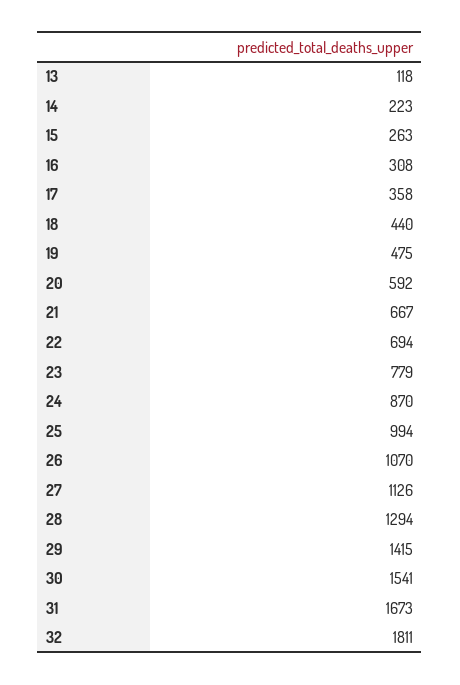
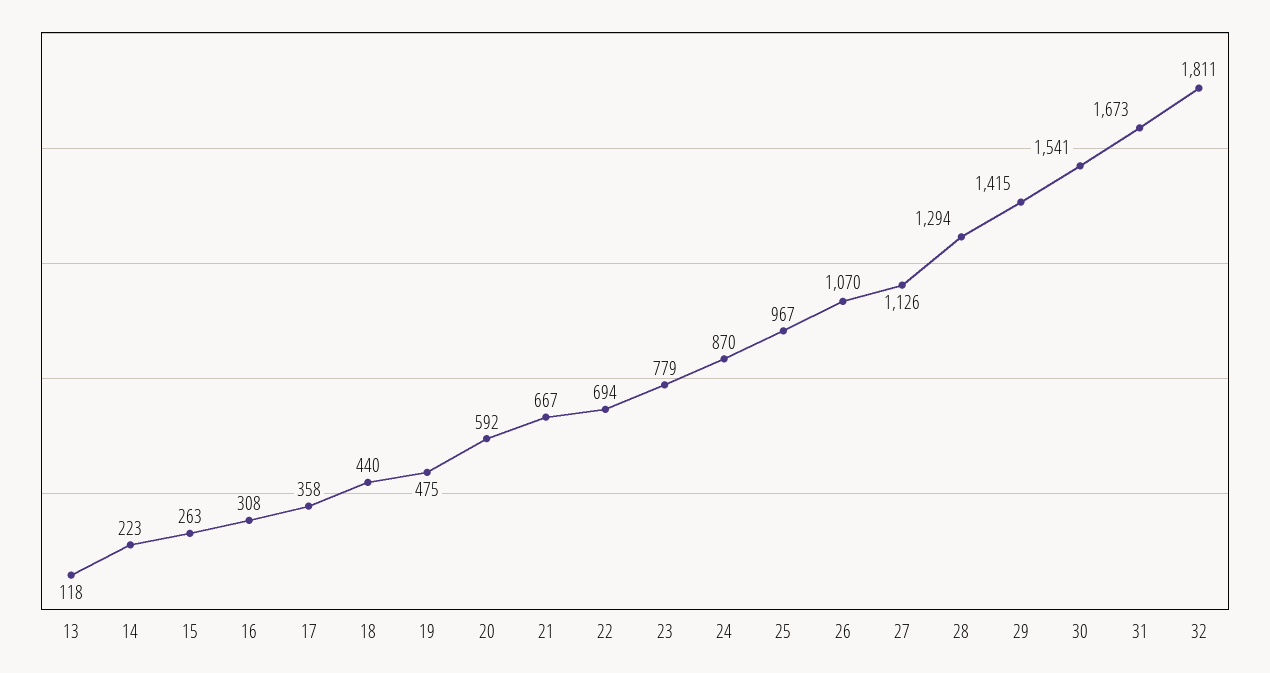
25: 994 -> 967

